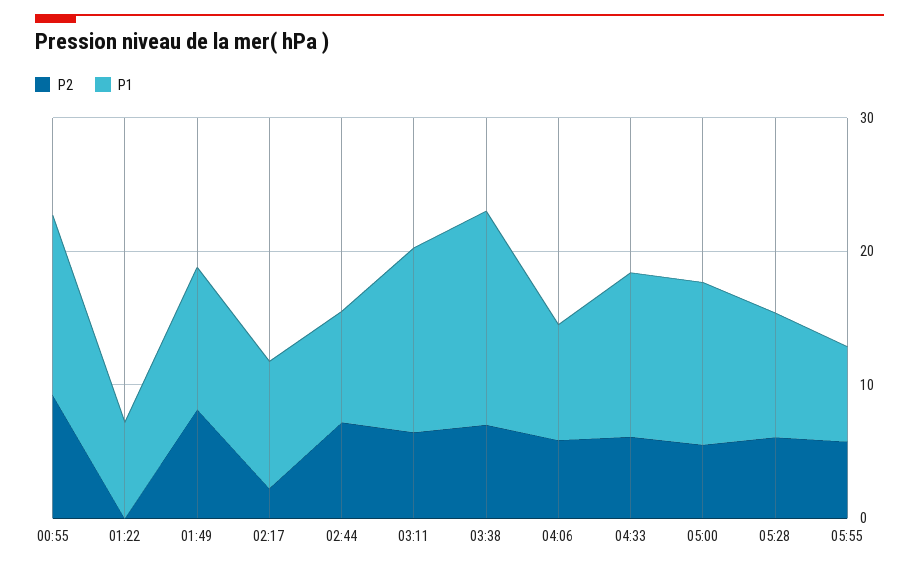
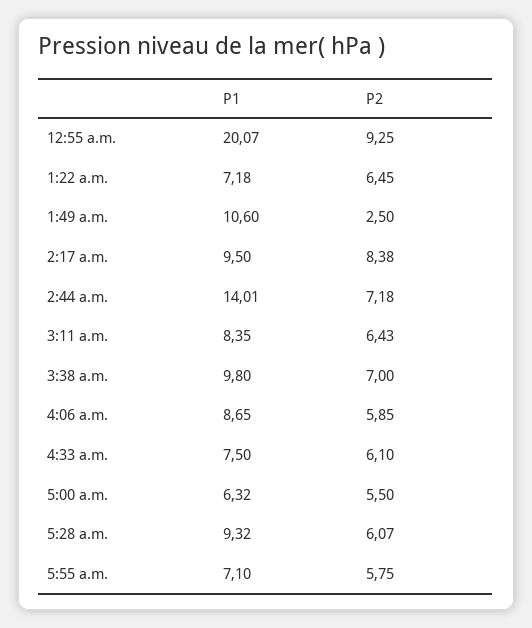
P1, 00:55: 14 -> 20.07
P2, 01:22: 0 -> 6.45
P2, 01:49: 8 -> 2.5
P2, 02:17: 2 -> 8.38
P1, 02:44: 8 -> 14.01
P1, 03:11: 14 -> 8.35
P1, 03:38: 16 -> 9.8
P1, 04:33: 12 -> 7.5
P1, 05:00: 12 -> 6.32

